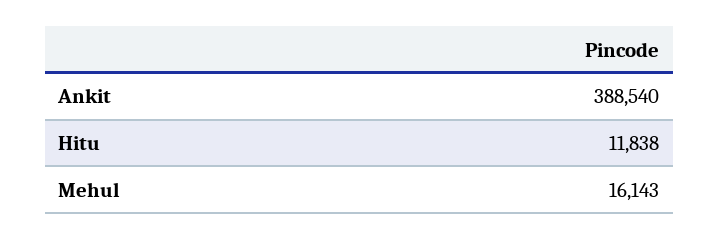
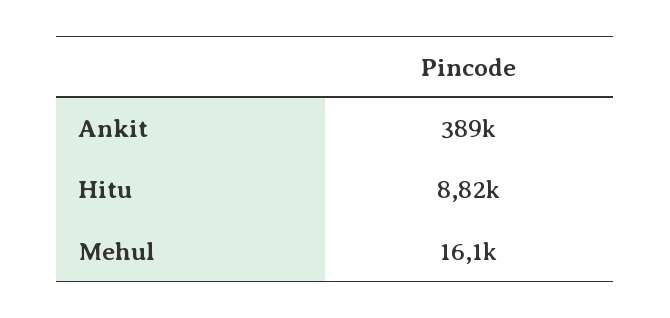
Hitu: 11838 -> 8820

